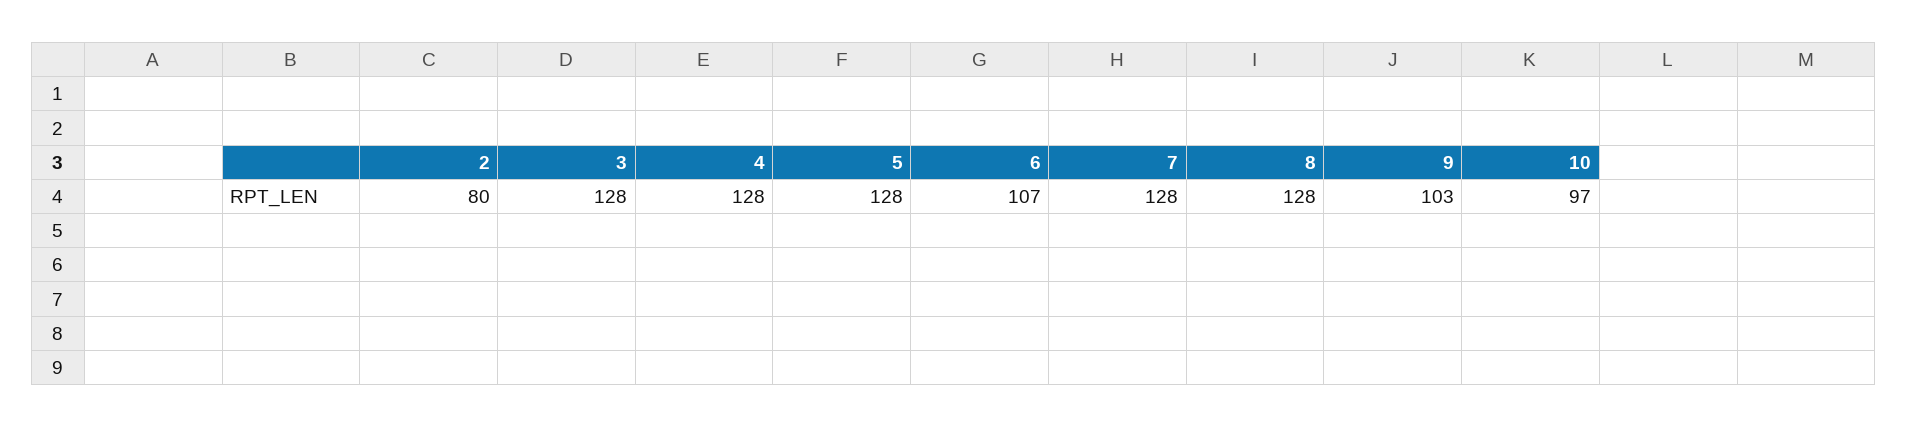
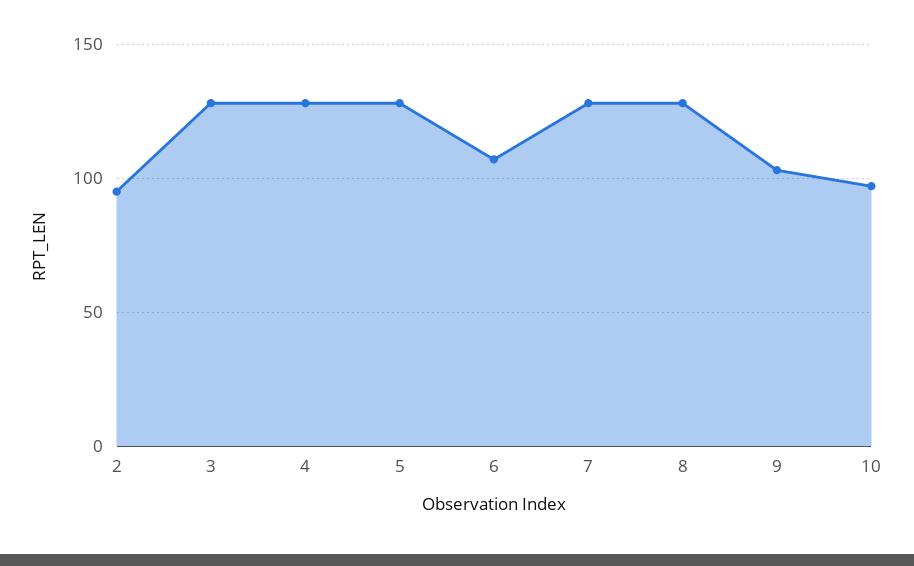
2: 80 -> 95

